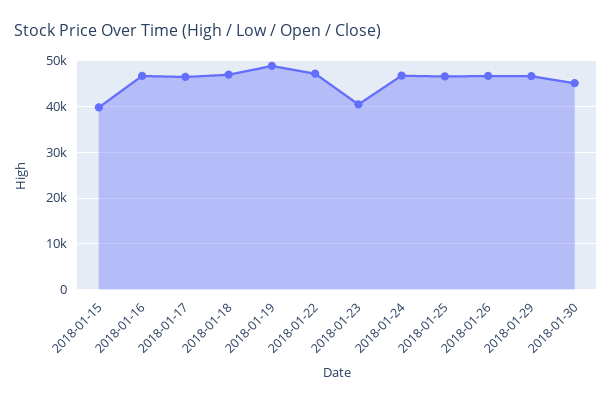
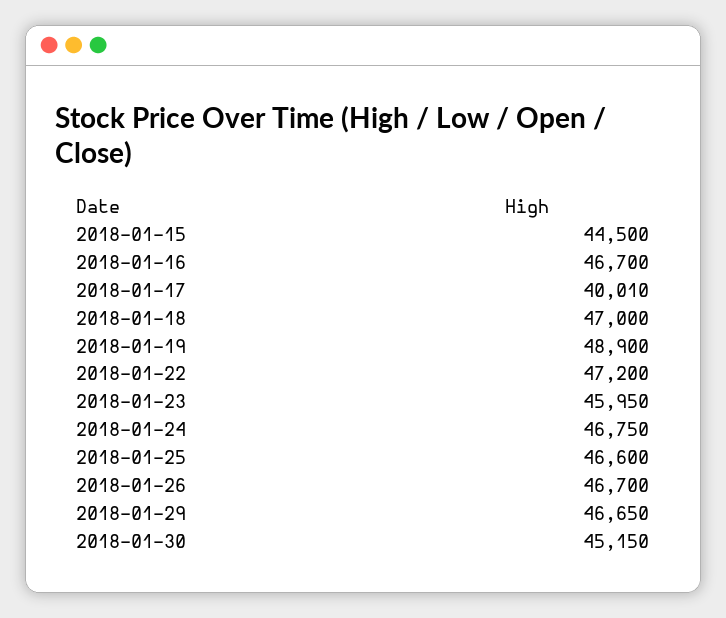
2018-01-15: 40000 -> 44500
2018-01-17: 46000 -> 40010
2018-01-23: 40000 -> 45950

